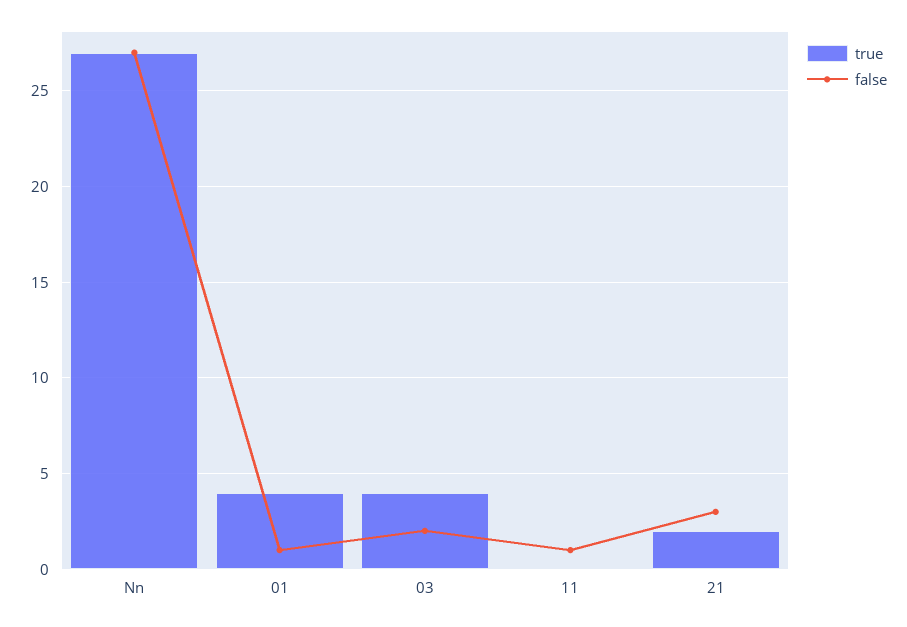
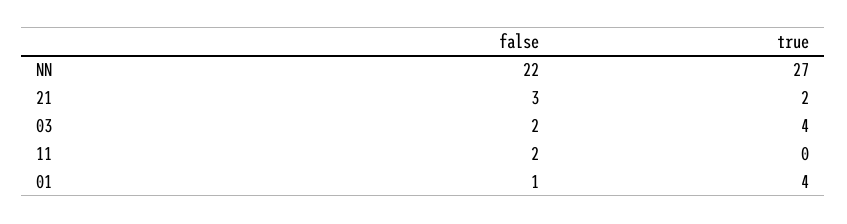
false, Nn: 27 -> 22
false, 11: 1 -> 2

